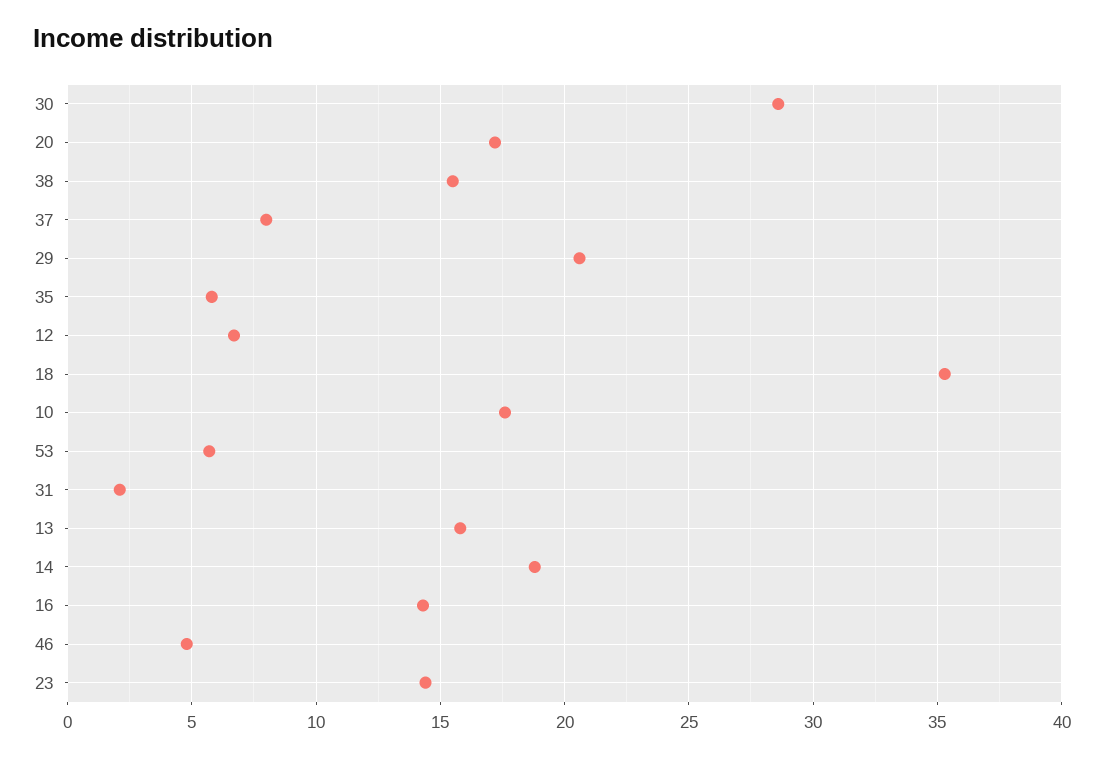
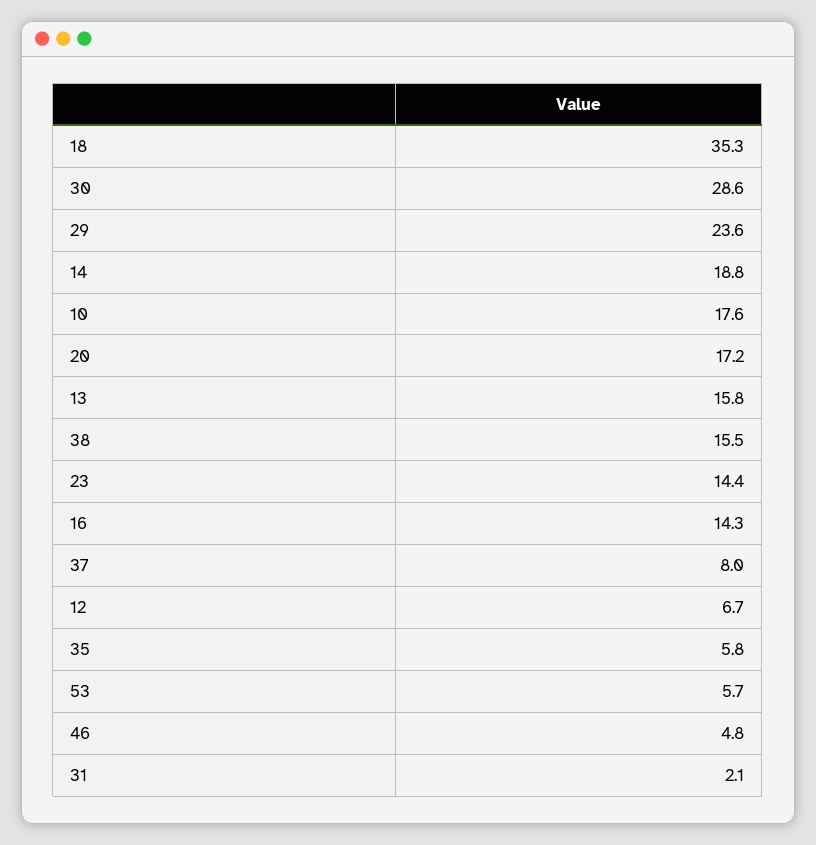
29: 20.5 -> 23.6

